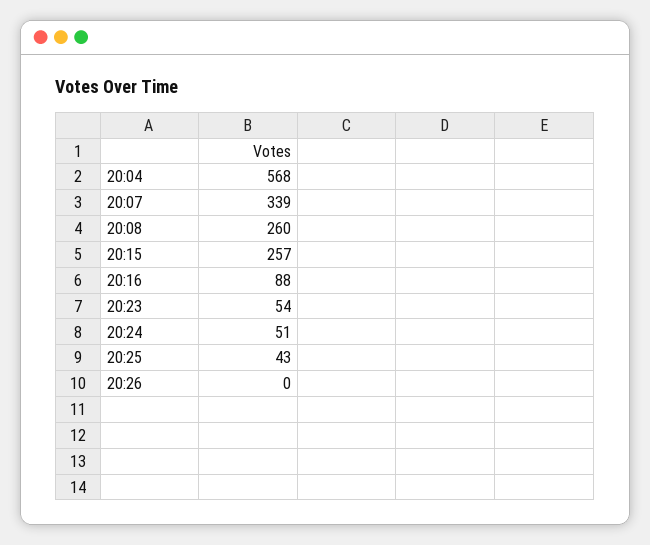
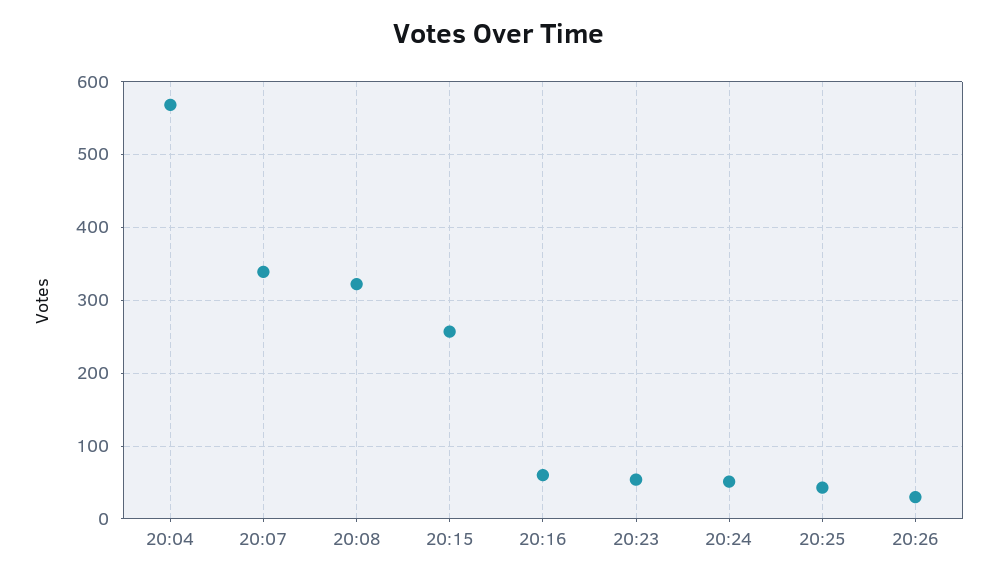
20:08: 260 -> 320
20:16: 88 -> 60
20:26: 0 -> 30

